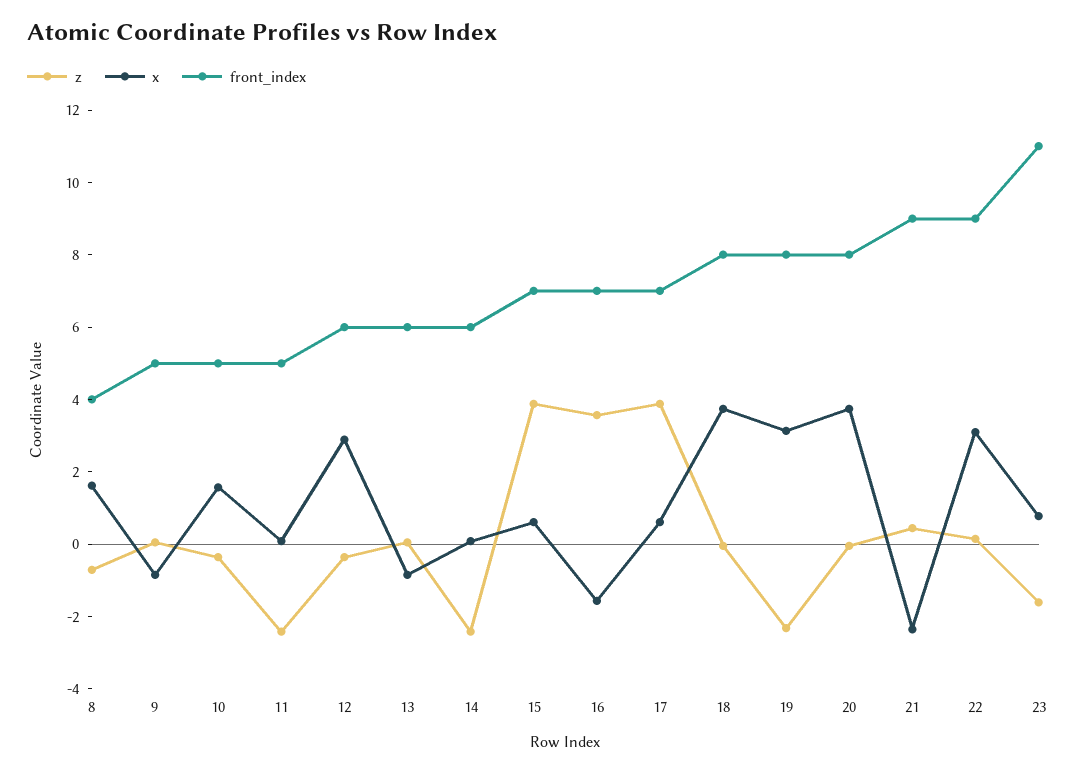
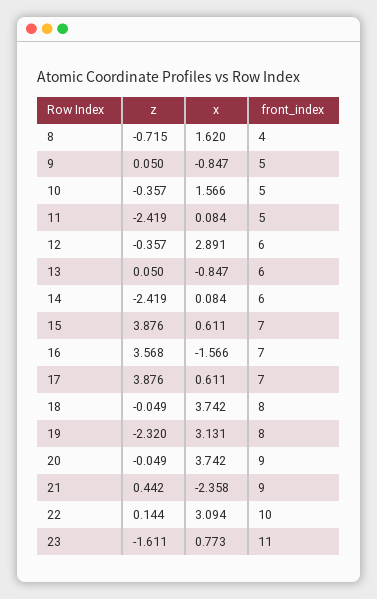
front_index, 20: 8 -> 9
front_index, 22: 9 -> 10

